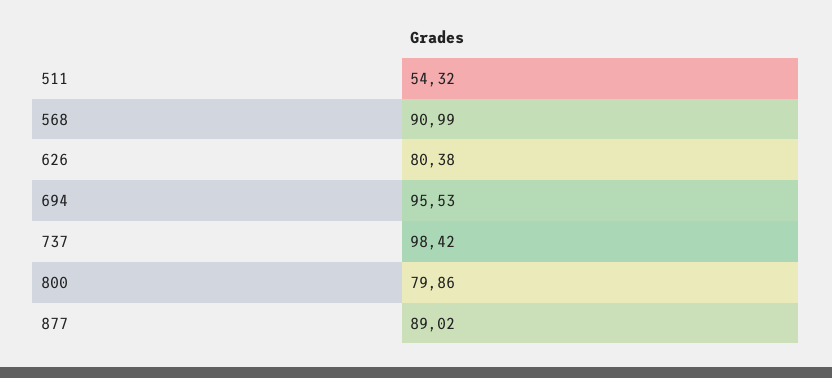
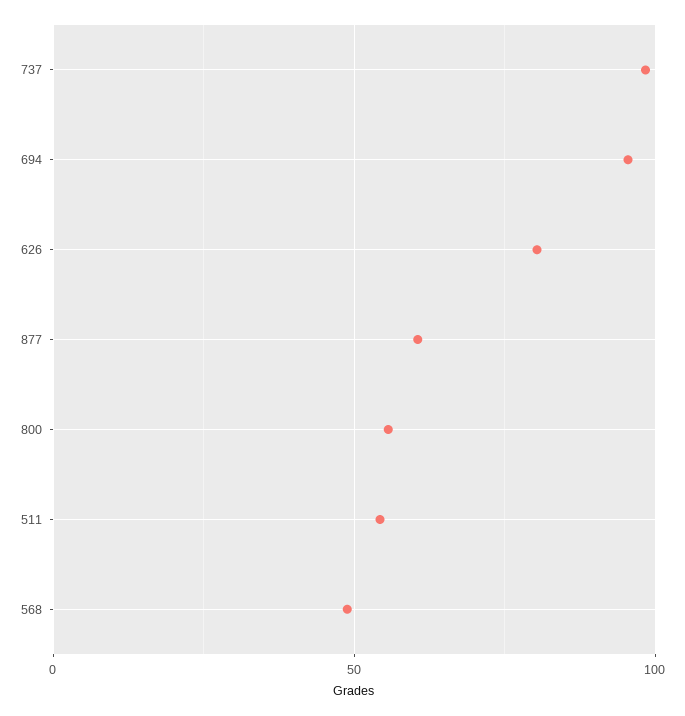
568: 90.99 -> 50
800: 79.86 -> 55
877: 89.02 -> 60

